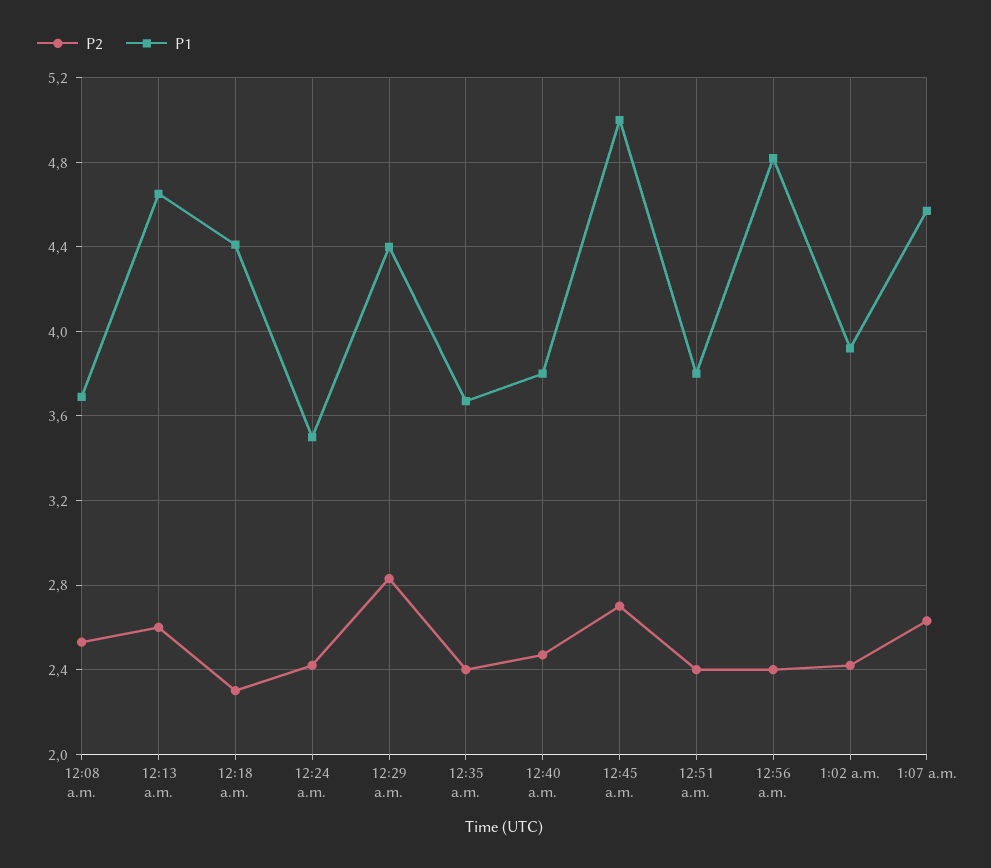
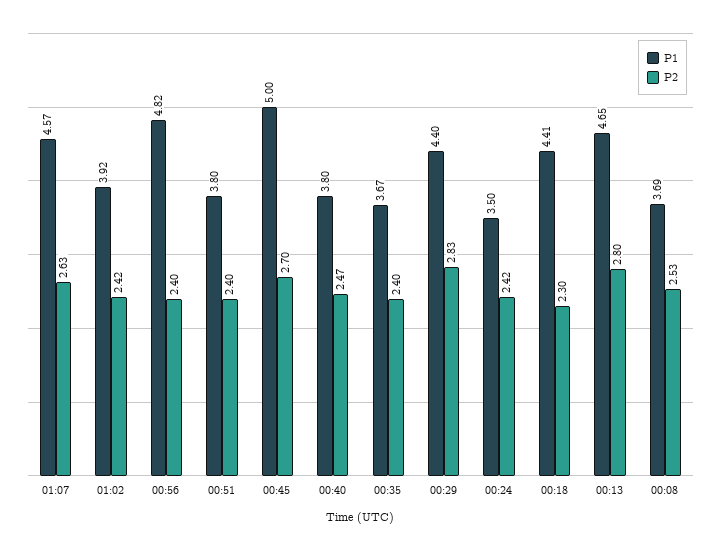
P2, 12:13 a.m.: 2.6 -> 2.8

